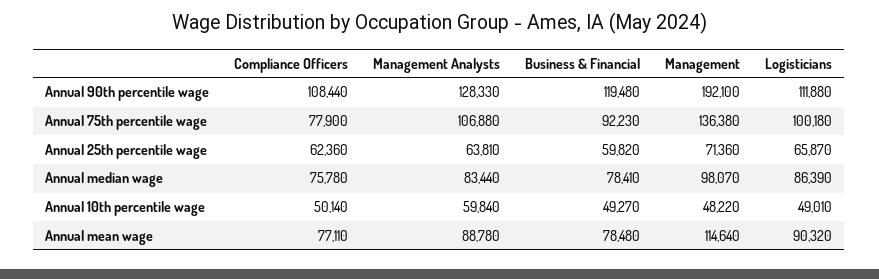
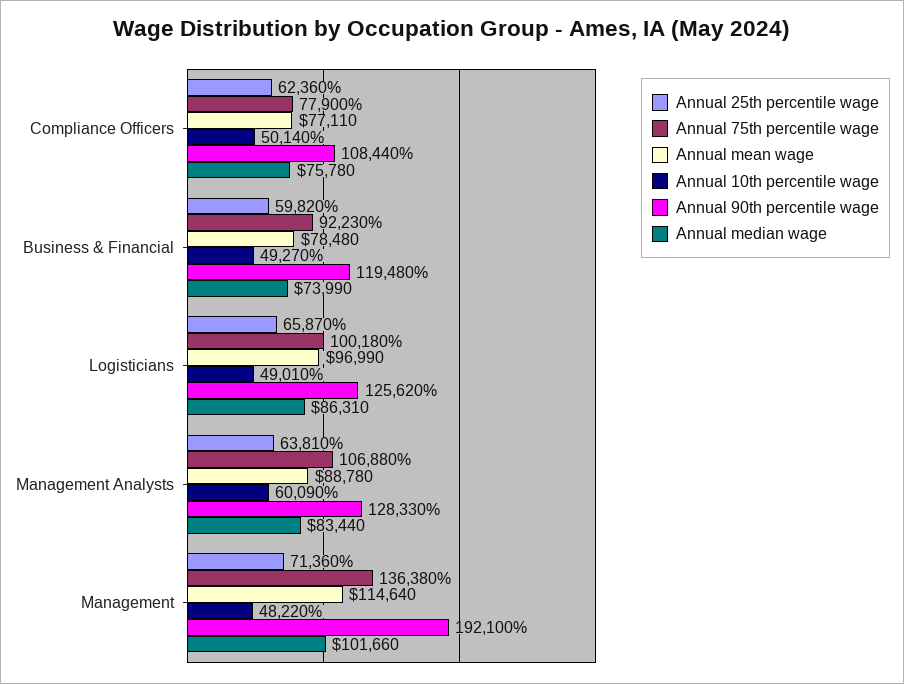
Annual 90th percentile wage, Logisticians: 111880 -> 125620
Annual median wage, Business & Financial: 78410 -> 73990
Annual median wage, Management: 98070 -> 101660
Annual median wage, Logisticians: 86390 -> 86310
Annual 10th percentile wage, Management Analysts: 59840 -> 60090
Annual mean wage, Logisticians: 90320 -> 96990

